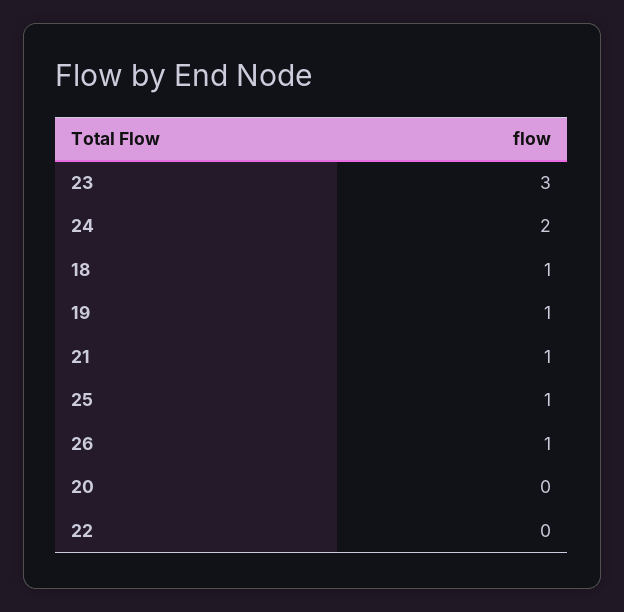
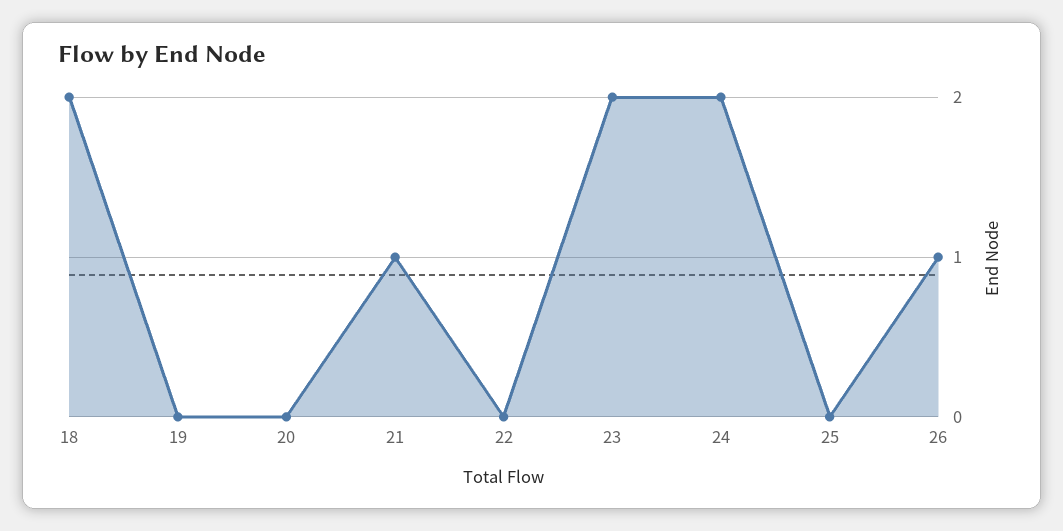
23: 3 -> 2
18: 1 -> 2
19: 1 -> 0
25: 1 -> 0

